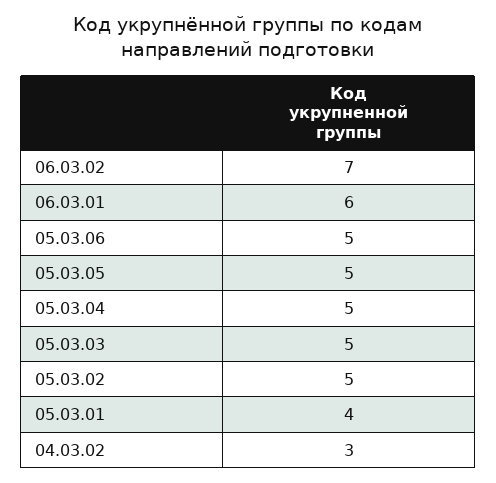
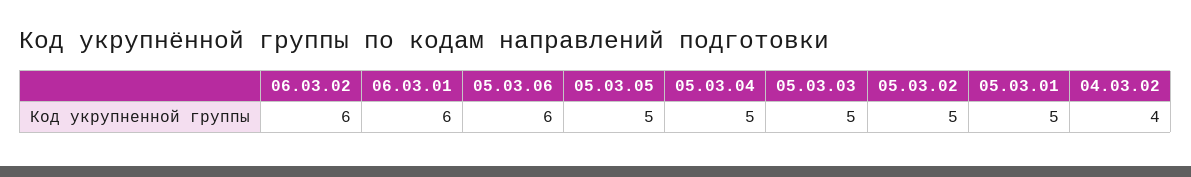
06.03.02: 7 -> 6
05.03.06: 5 -> 6
05.03.01: 4 -> 5
04.03.02: 3 -> 4

